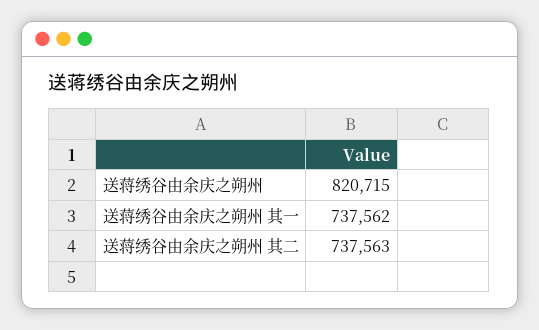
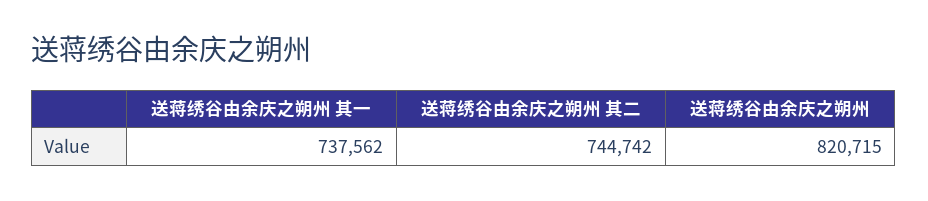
送蒋绣谷由余庆之朔州 其二: 737563 -> 744742

